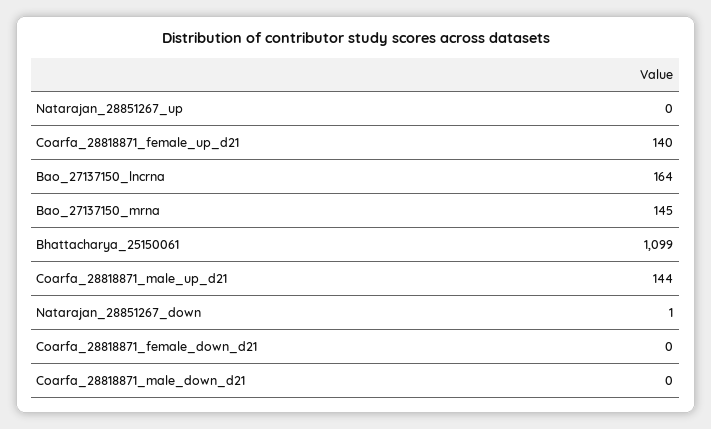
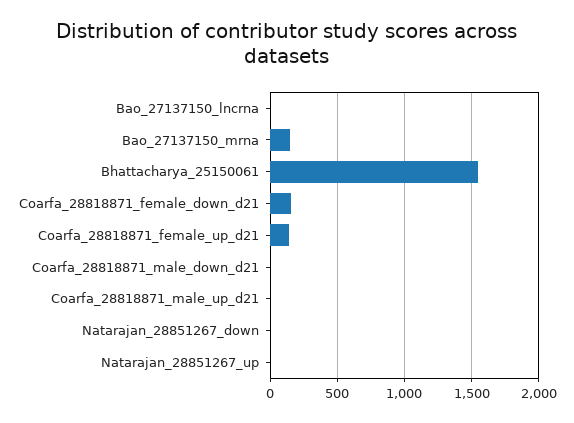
Bao_27137150_lncrna: 164 -> 0
Bhattacharya_25150061: 1099 -> 1550
Coarfa_28818871_male_up_d21: 144 -> 0
Coarfa_28818871_female_down_d21: 0 -> 150

